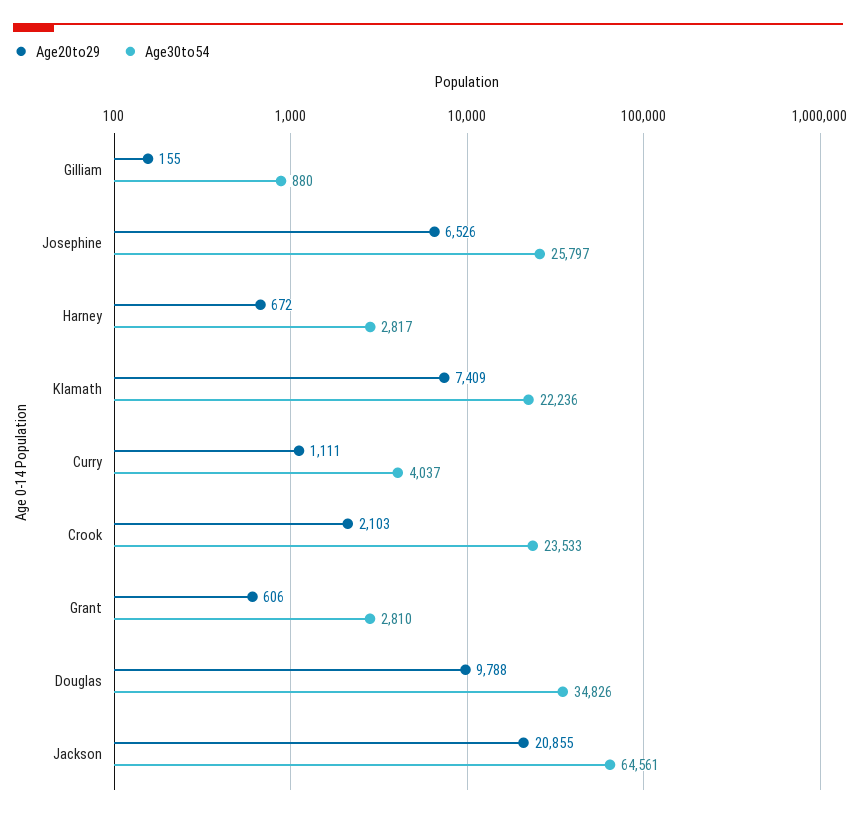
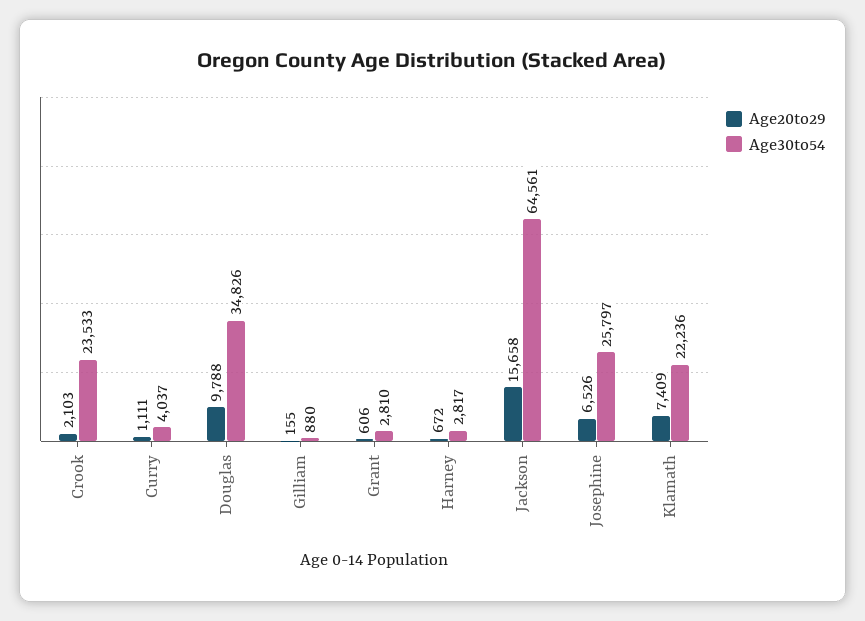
Age20to29, Jackson: 20855 -> 15658

